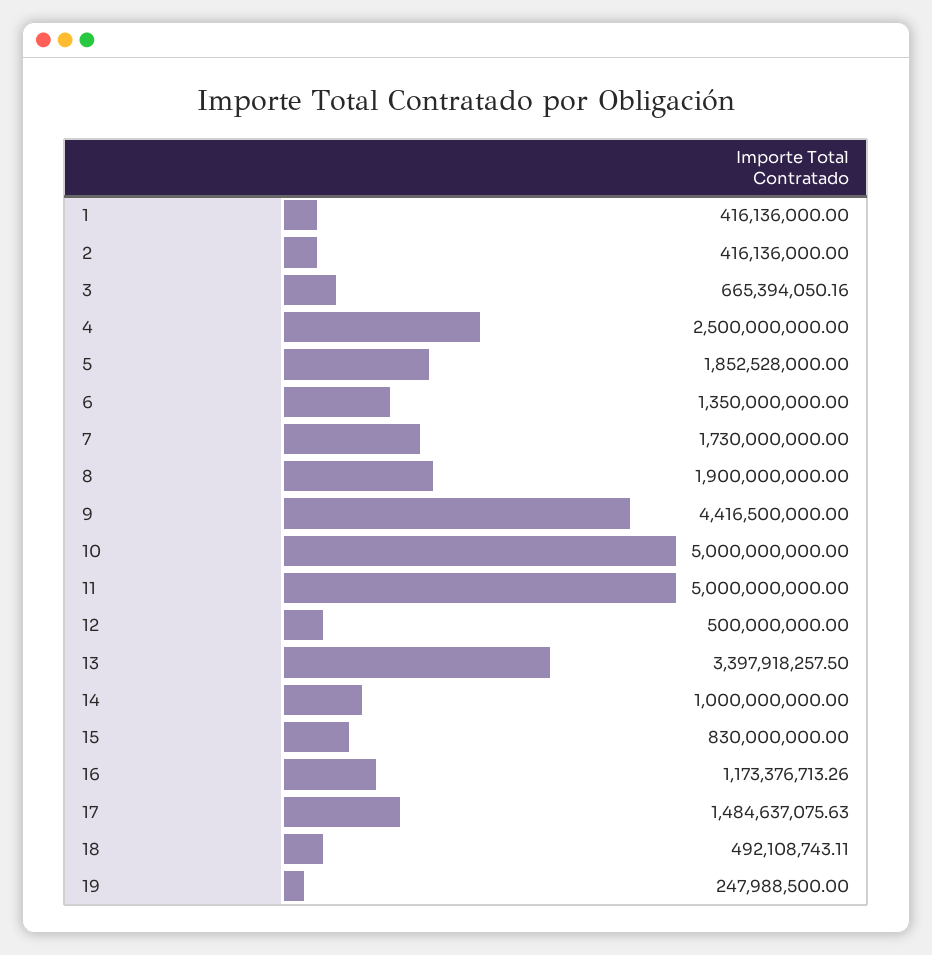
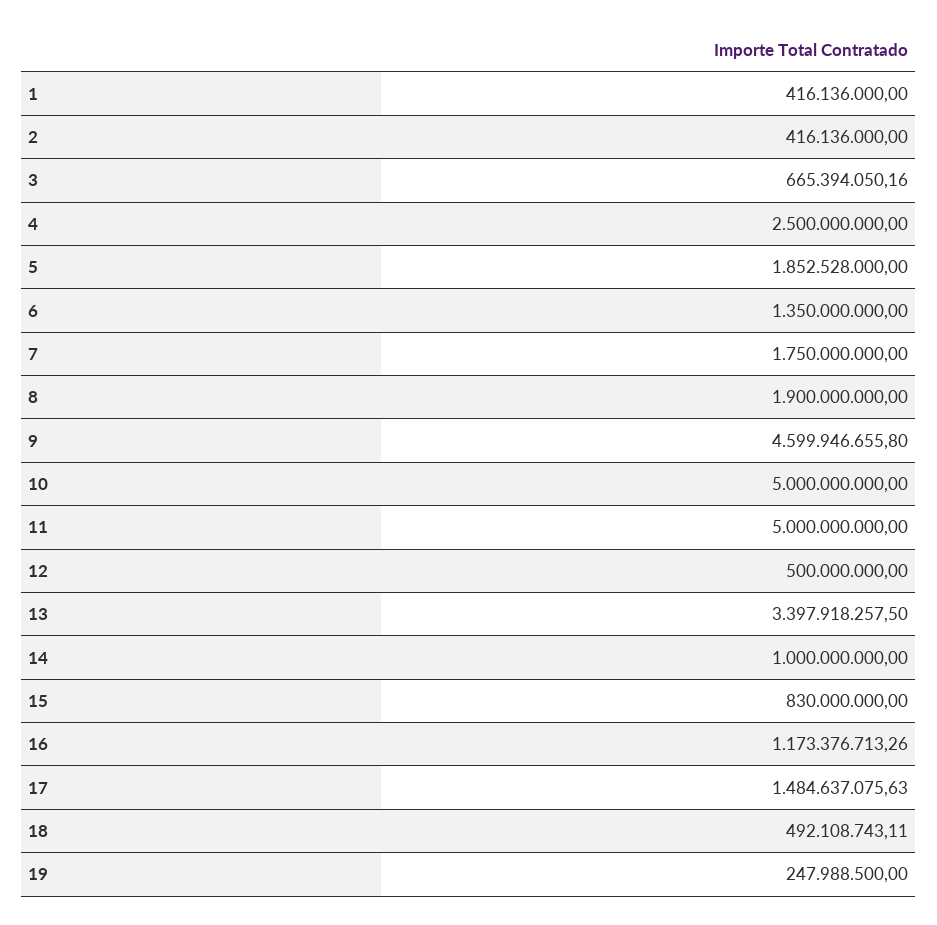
7: 1730000000 -> 1750000000
9: 4416500000 -> 4599946655.8

